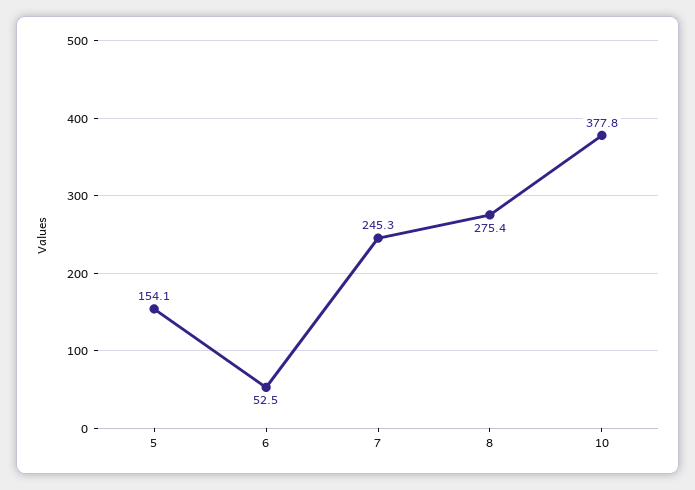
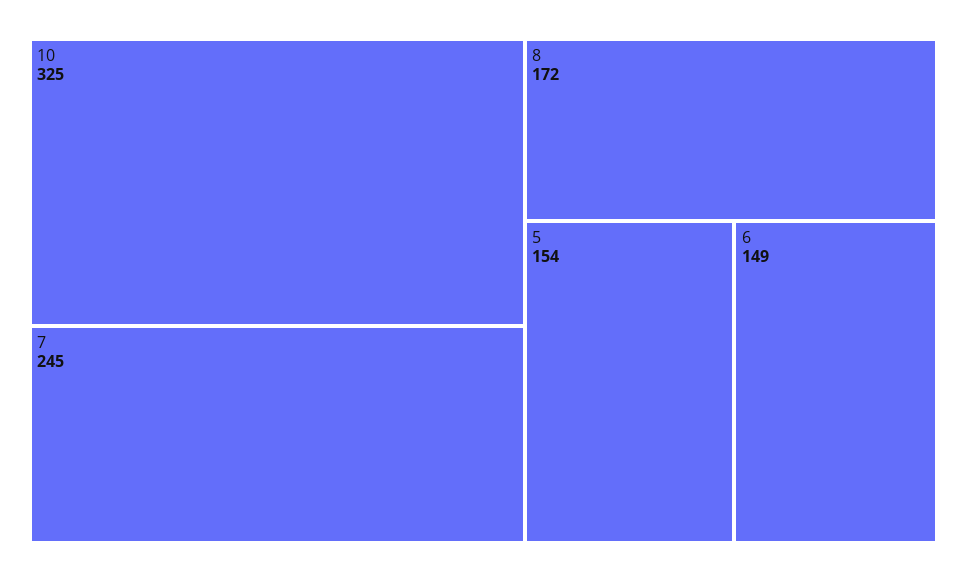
6: 52.5 -> 149
8: 275.4 -> 172
10: 377.8 -> 325

